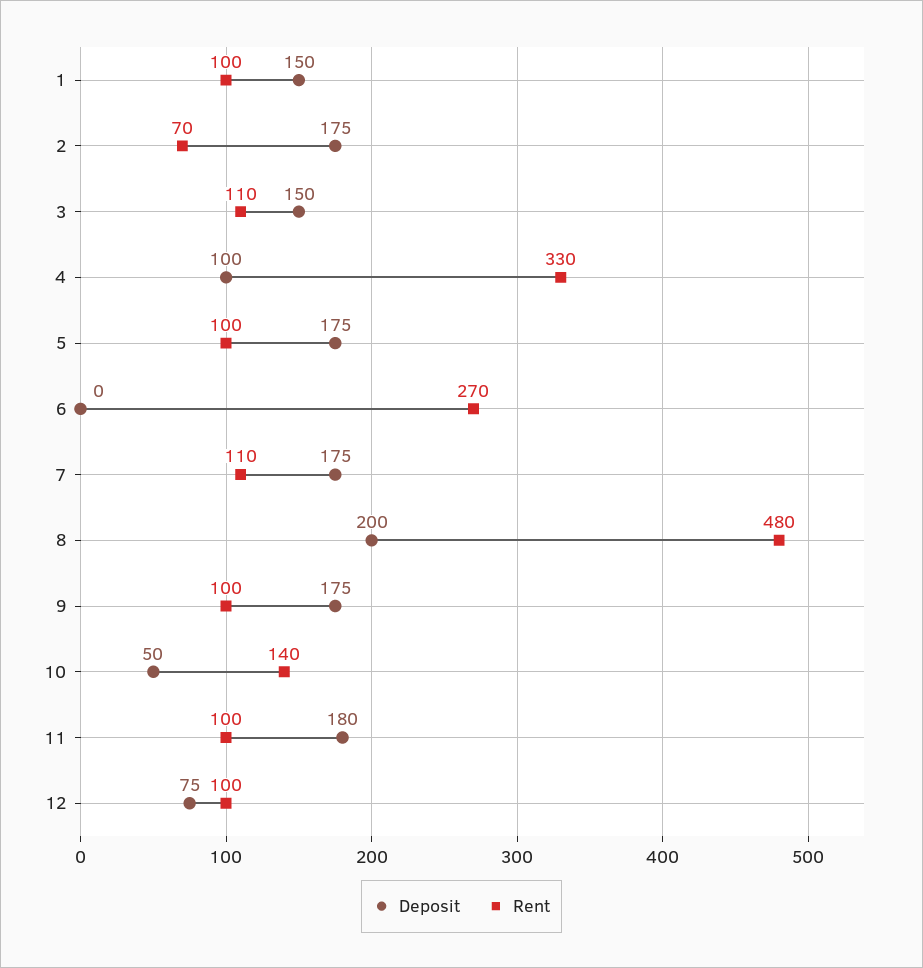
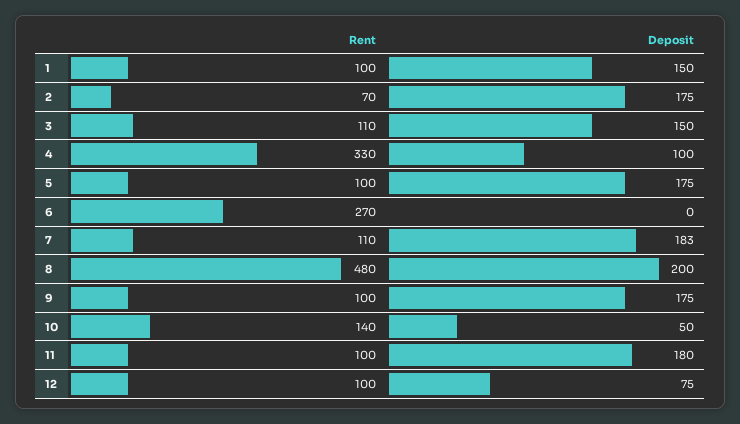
Deposit, 7: 175 -> 183

